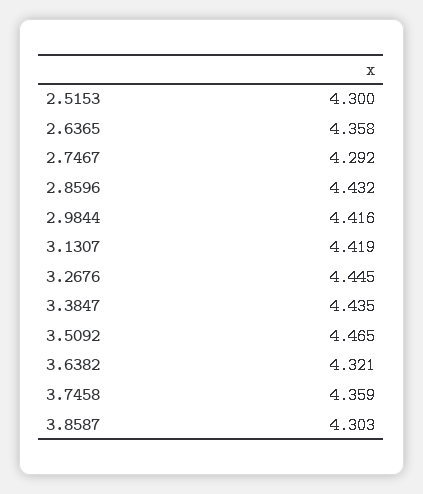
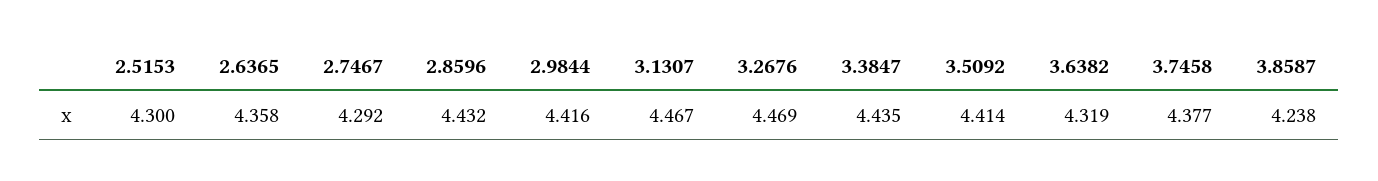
3.1307: 4.419 -> 4.467
3.2676: 4.445 -> 4.469
3.5092: 4.465 -> 4.414
3.6382: 4.321 -> 4.319
3.7458: 4.359 -> 4.377
3.8587: 4.303 -> 4.238

